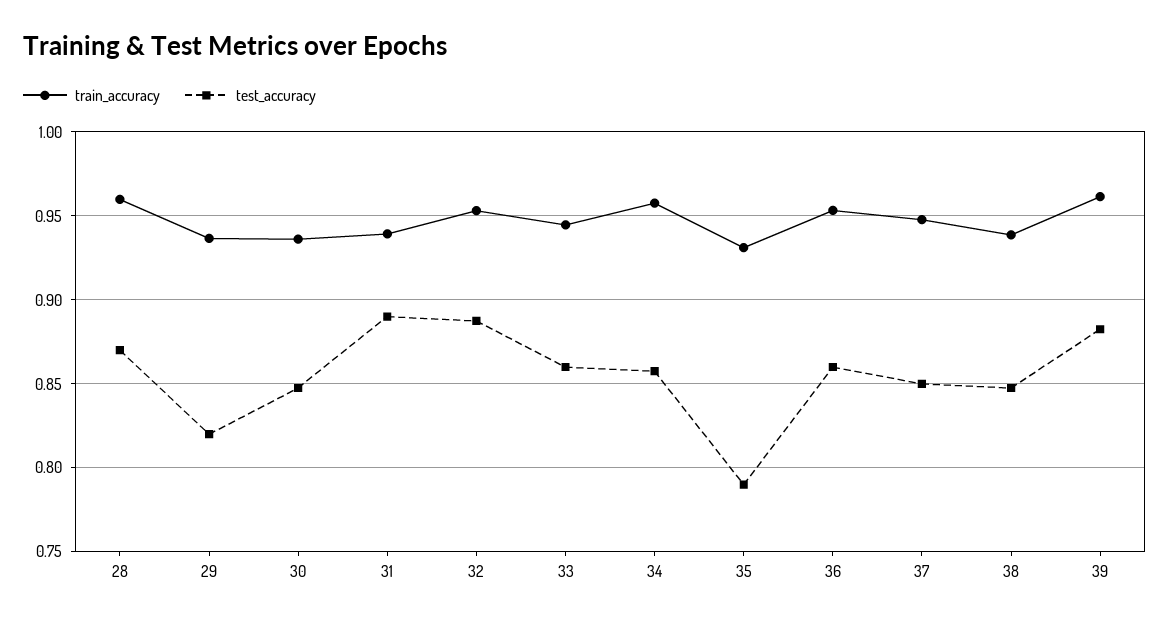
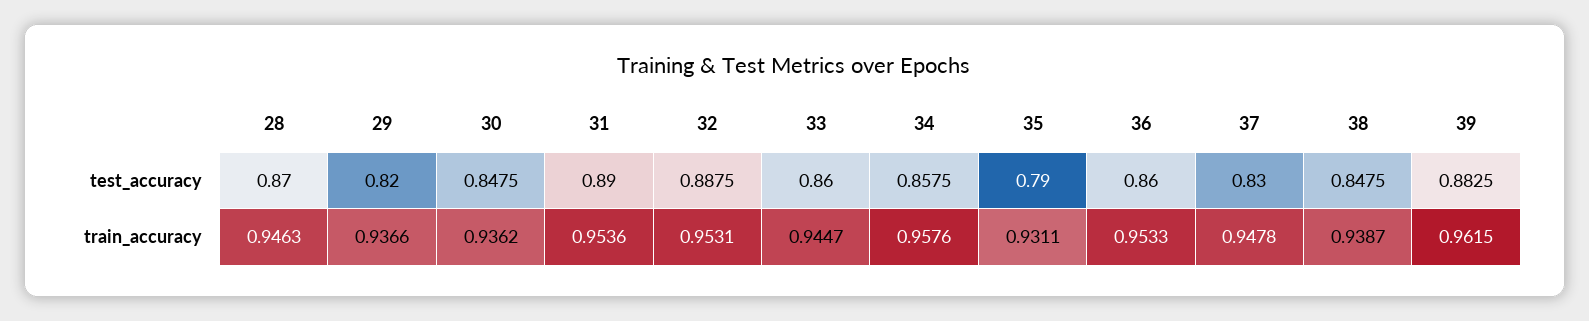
train_accuracy, 28: 0.96 -> 0.9463
train_accuracy, 31: 0.94 -> 0.9536
test_accuracy, 37: 0.85 -> 0.83

